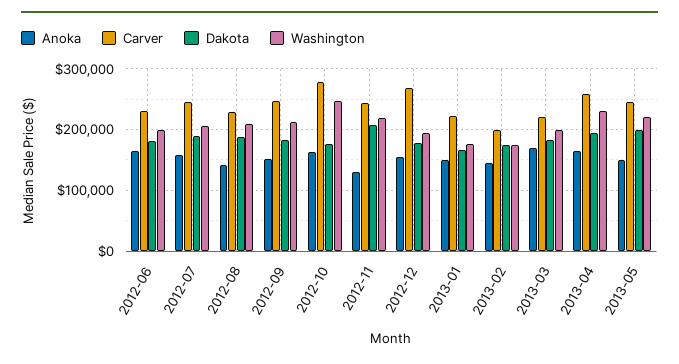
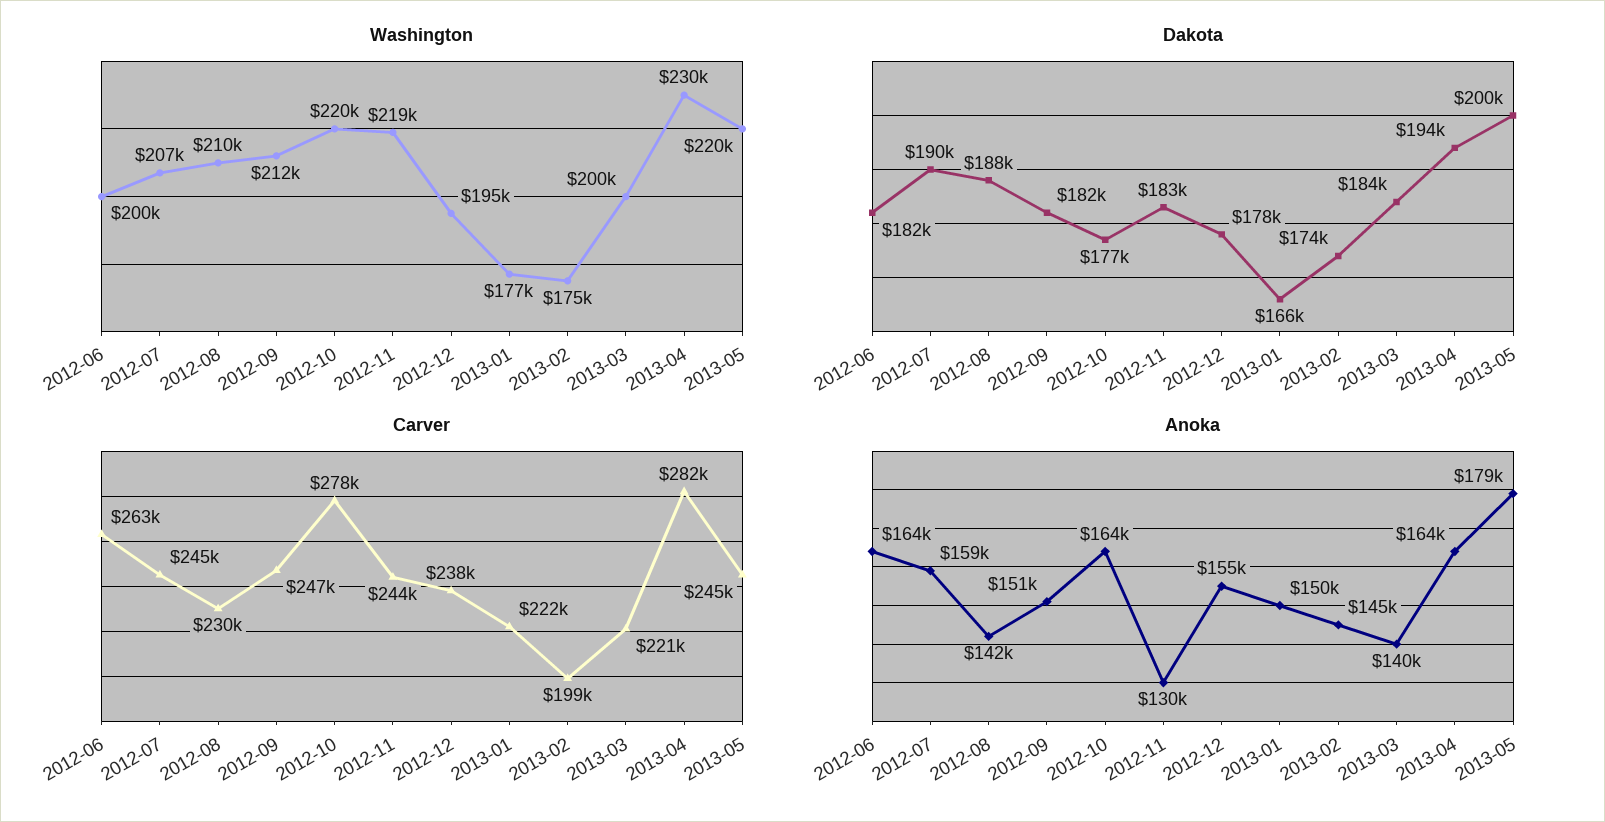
Carver, 2012-06: 230000 -> 263000
Washington, 2012-10: 250000 -> 220000
Dakota, 2012-11: 210000 -> 183000
Carver, 2012-12: 270000 -> 238000
Anoka, 2013-03: 170000 -> 140000
Carver, 2013-04: 260000 -> 282000
Anoka, 2013-05: 150000 -> 179000

